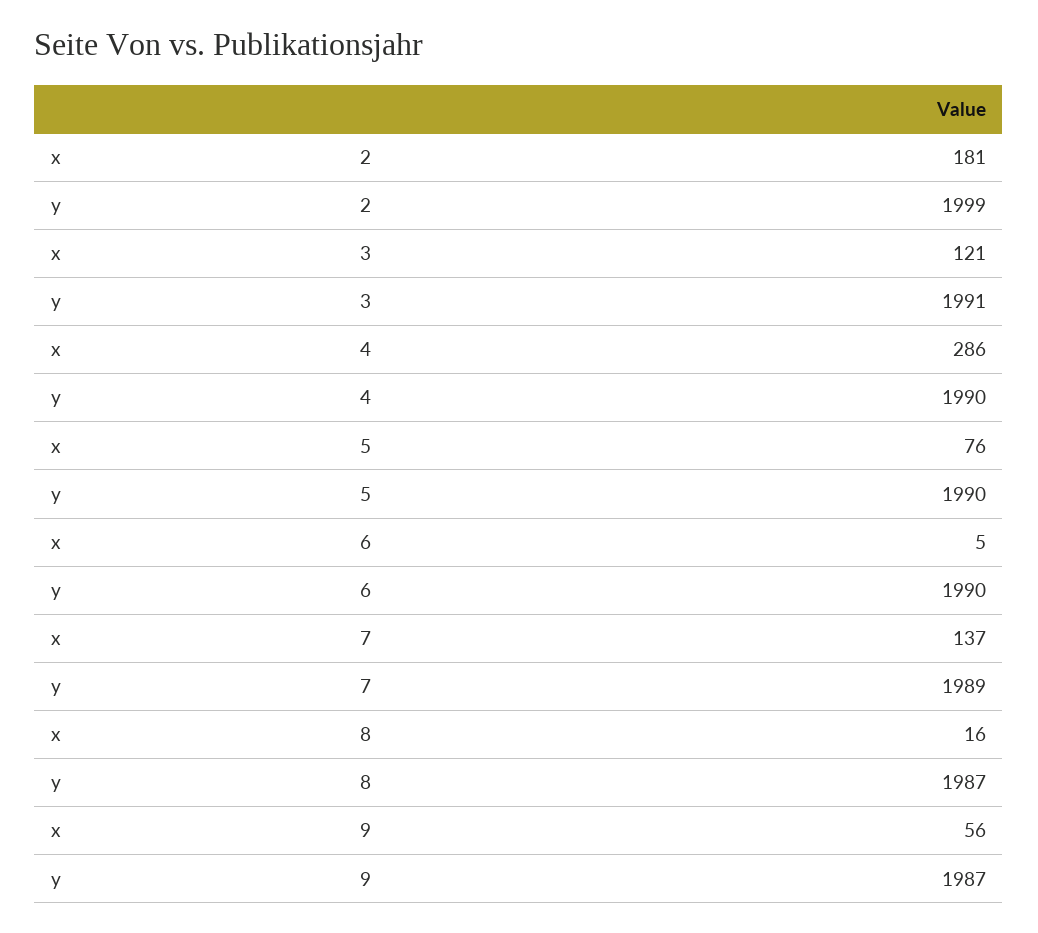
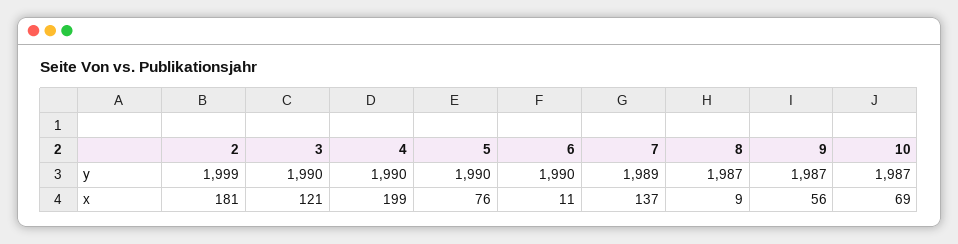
y, 3: 1991 -> 1990
x, 4: 286 -> 199
x, 6: 5 -> 11
x, 8: 16 -> 9
y, 10: none -> 1987
x, 10: none -> 69

